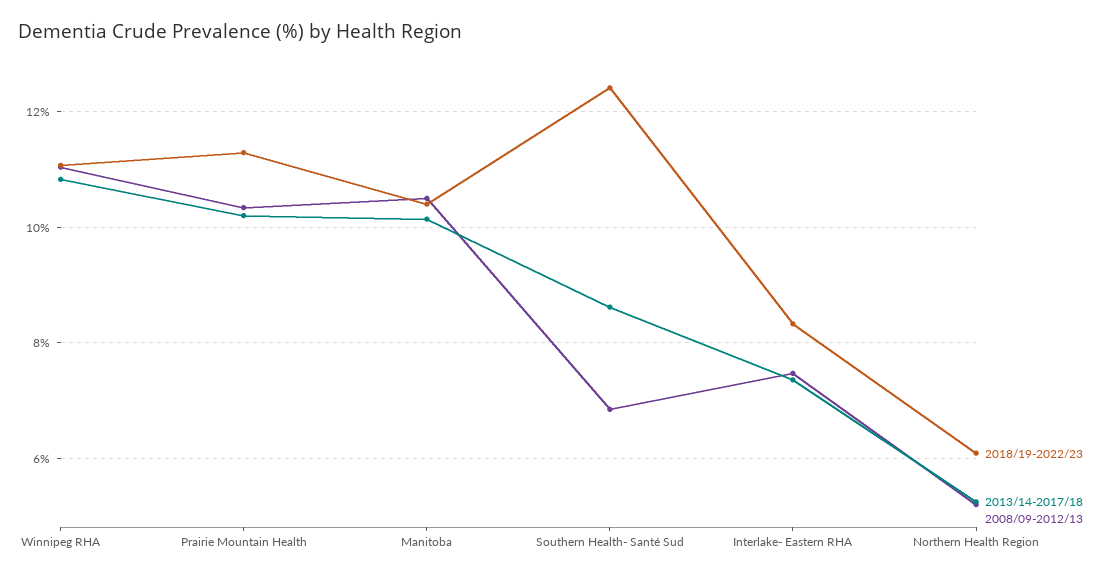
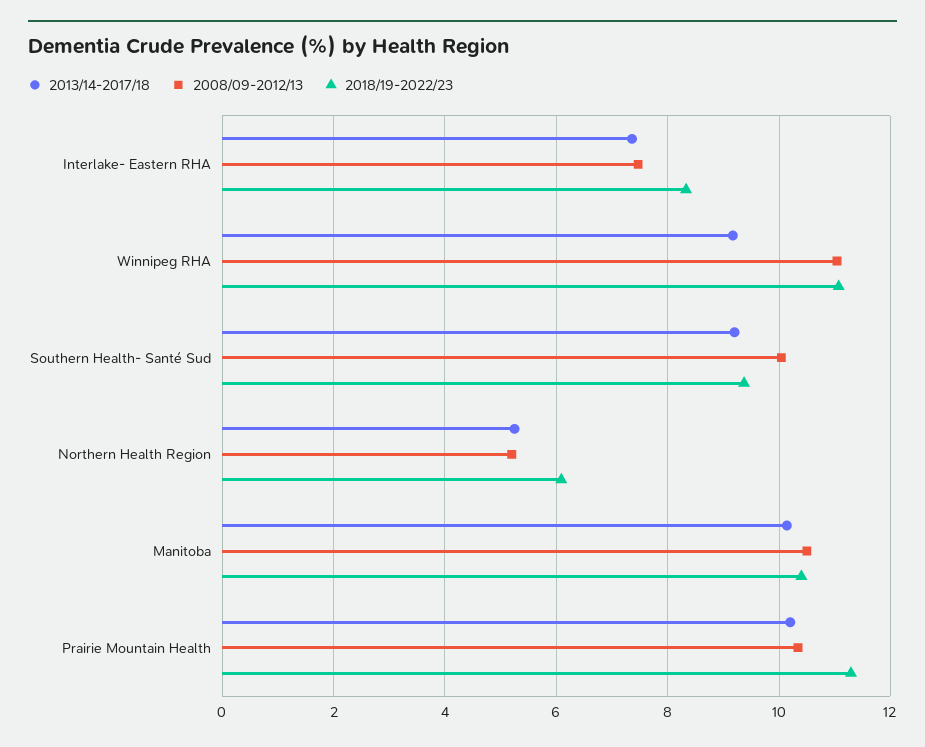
2013/14-2017/18, Winnipeg RHA: 10.8 -> 9.2
2018/19-2022/23, Southern Health- Santé Sud: 12.4 -> 9.4
2013/14-2017/18, Southern Health- Santé Sud: 8.6 -> 9.2
2008/09-2012/13, Southern Health- Santé Sud: 6.8 -> 10

